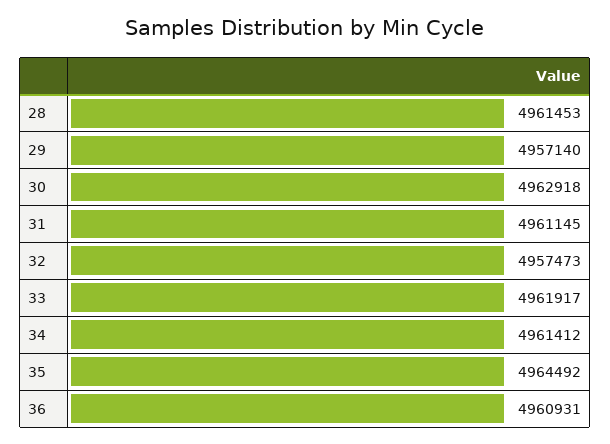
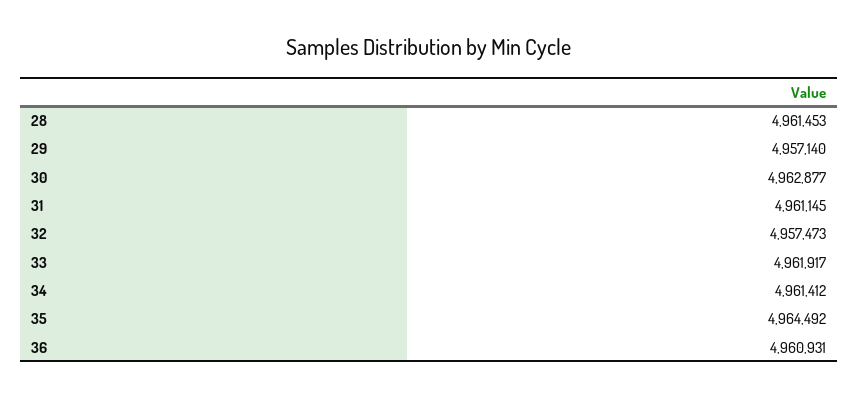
30: 4962918 -> 4962877

